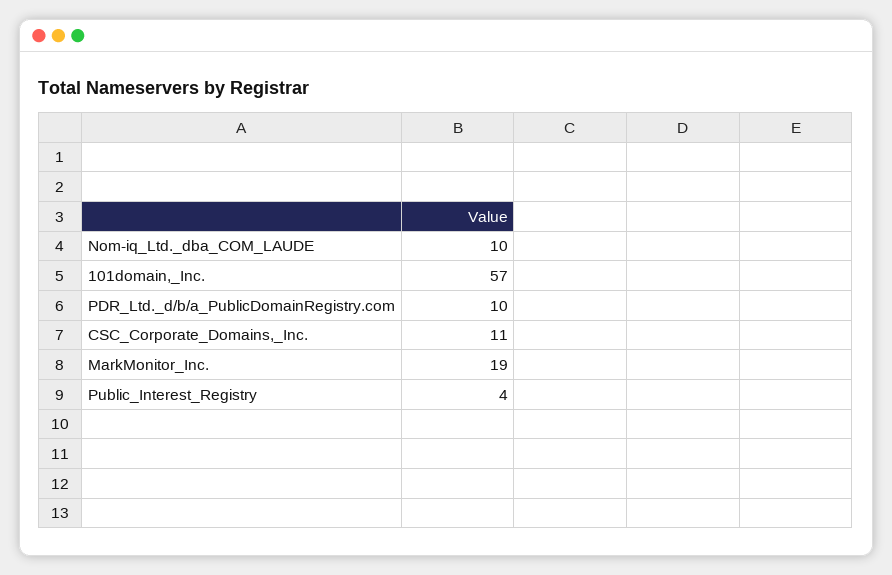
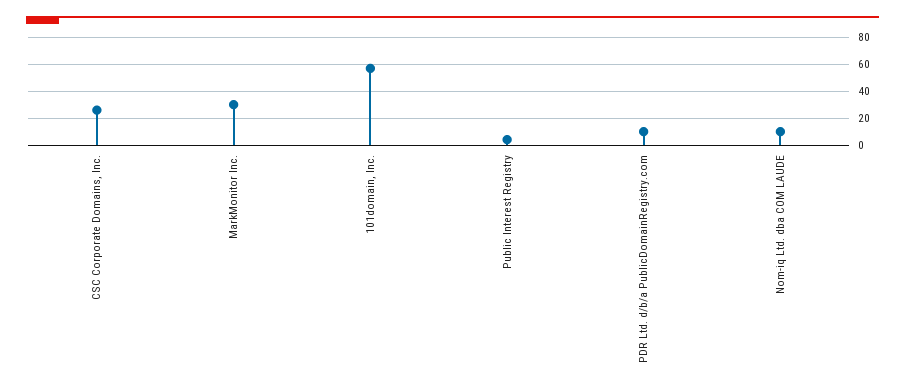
CSC_Corporate_Domains,_Inc.: 11 -> 25
MarkMonitor_Inc.: 19 -> 30

